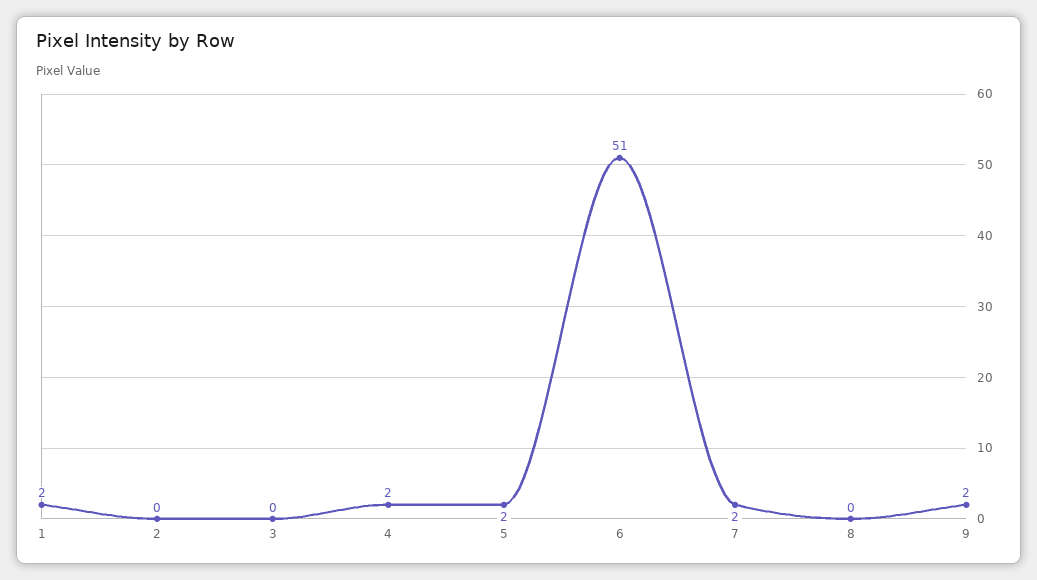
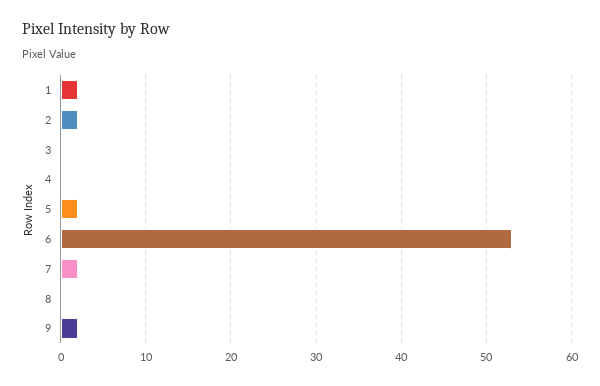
2: 0 -> 2
4: 2 -> 0
6: 51 -> 53

